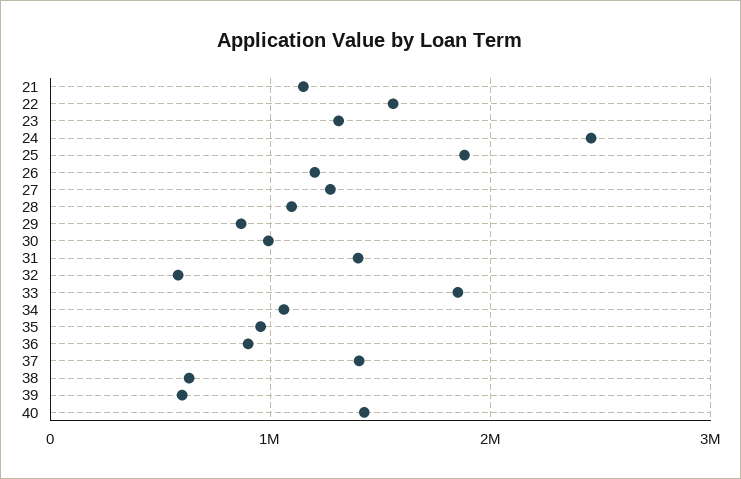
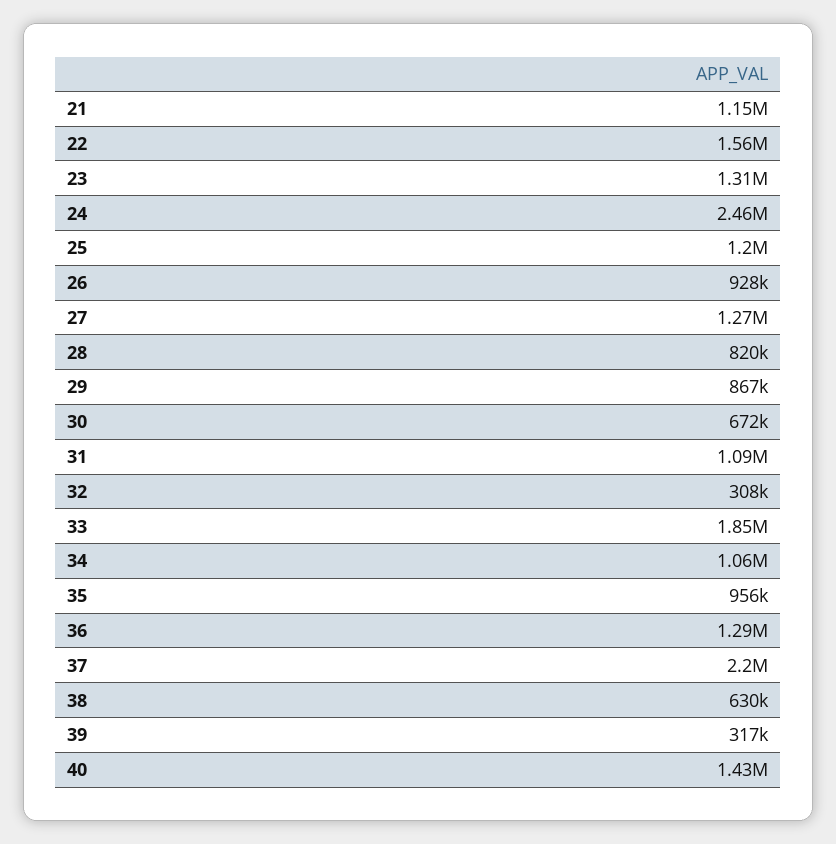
25: 1900000 -> 1200000
26: 1200000 -> 928000
28: 1100000 -> 820000
30: 1000000 -> 672000
31: 1400000 -> 1090000
32: 600000 -> 308000
36: 900000 -> 1290000
37: 1400000 -> 2200000
39: 600000 -> 317000

